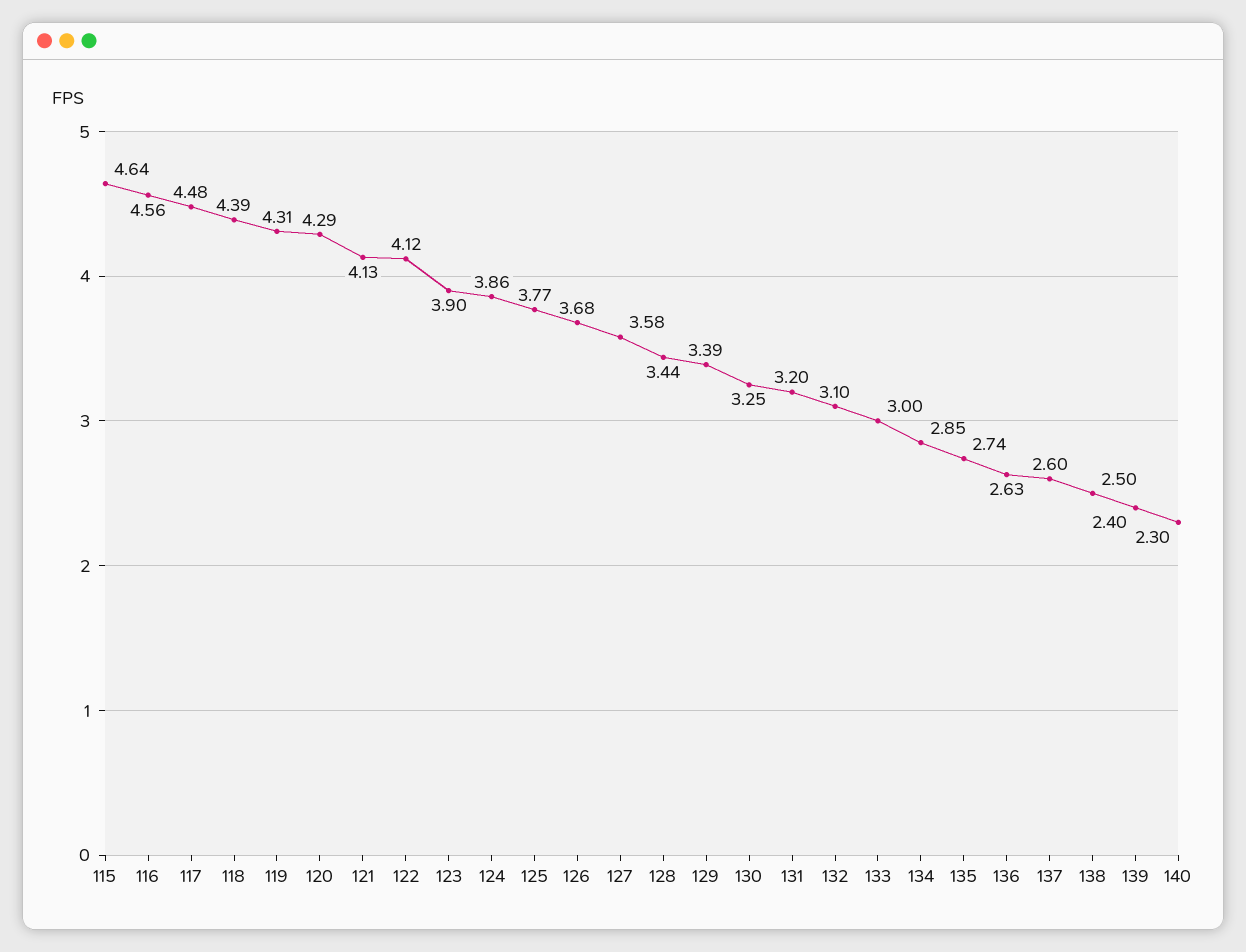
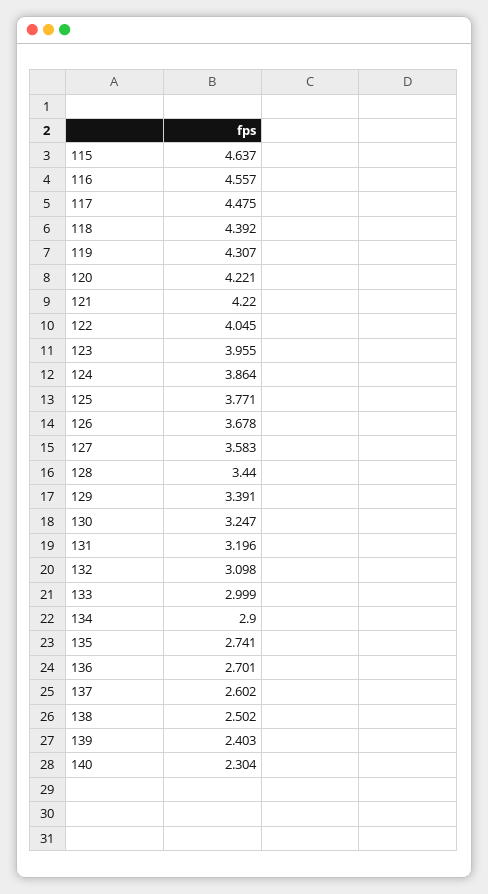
120: 4.29 -> 4.221
121: 4.13 -> 4.22
122: 4.12 -> 4.045
123: 3.9 -> 3.955
134: 2.85 -> 2.9
136: 2.63 -> 2.701

